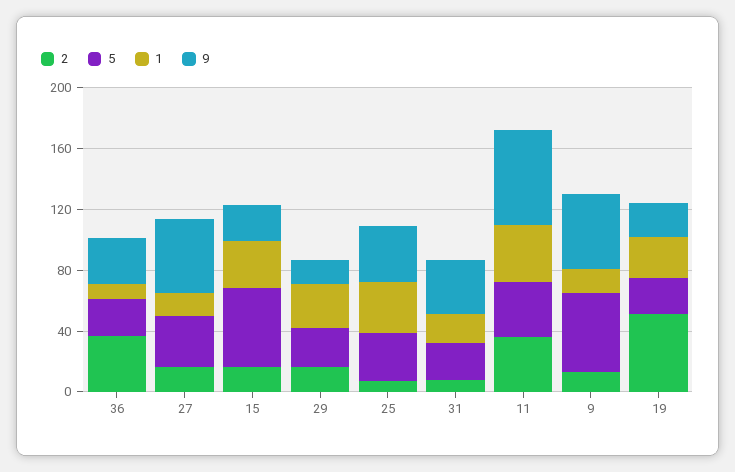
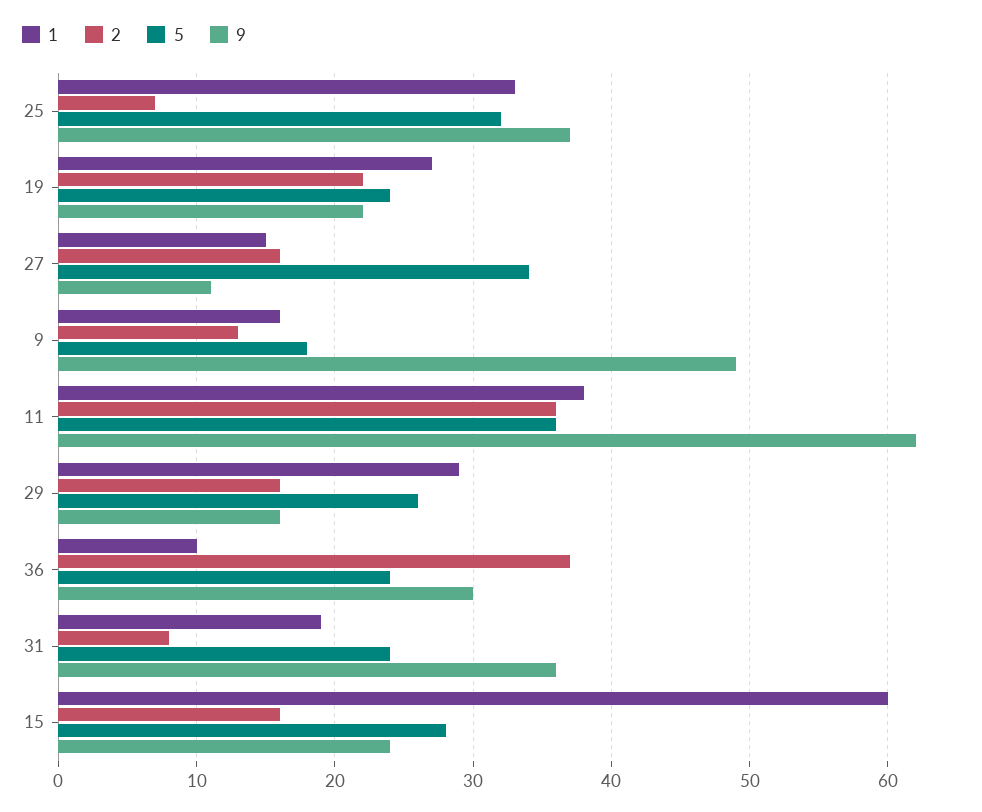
9, 27: 50 -> 11
5, 15: 50 -> 28
1, 15: 30 -> 60
5, 9: 50 -> 18
2, 19: 50 -> 22

